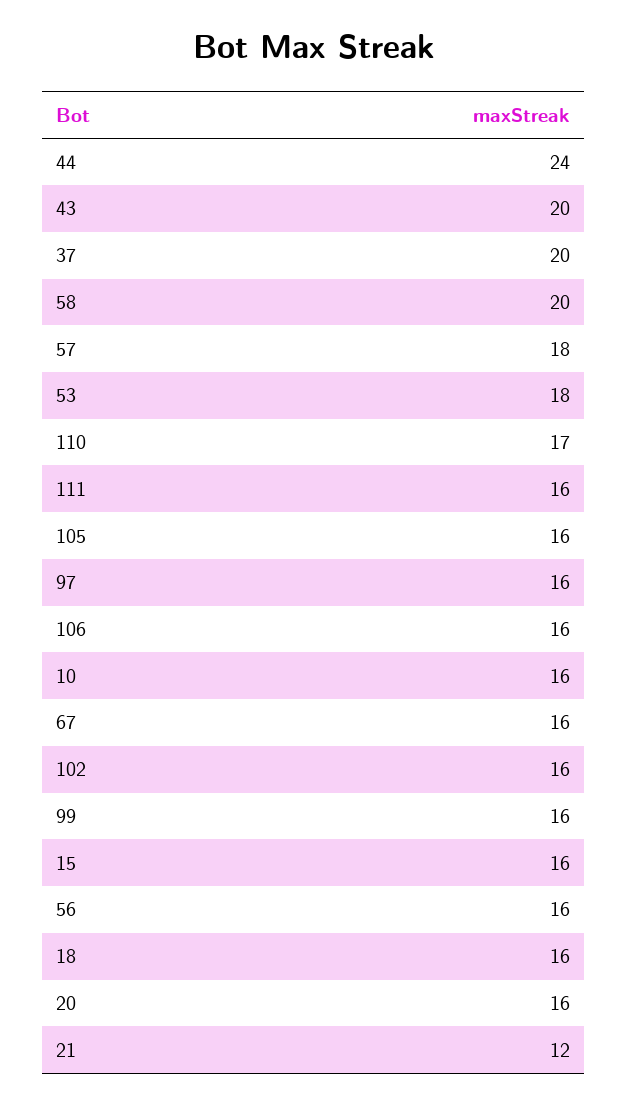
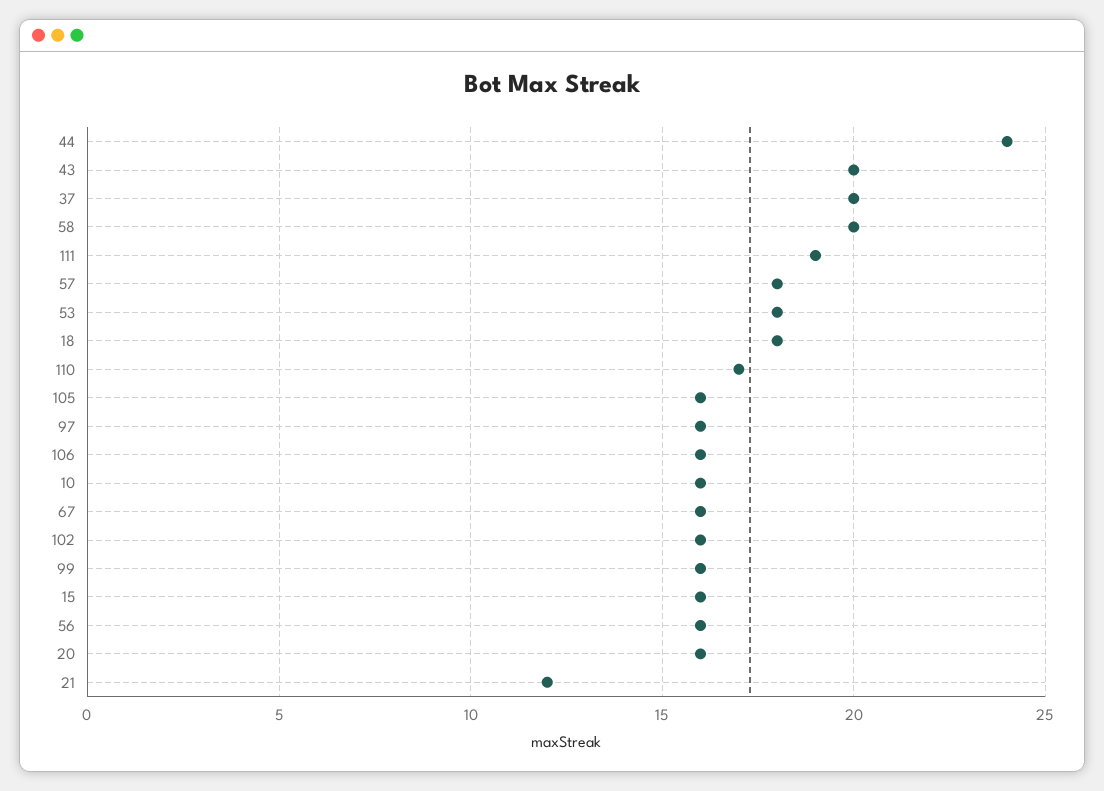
111: 16 -> 19
18: 16 -> 18

